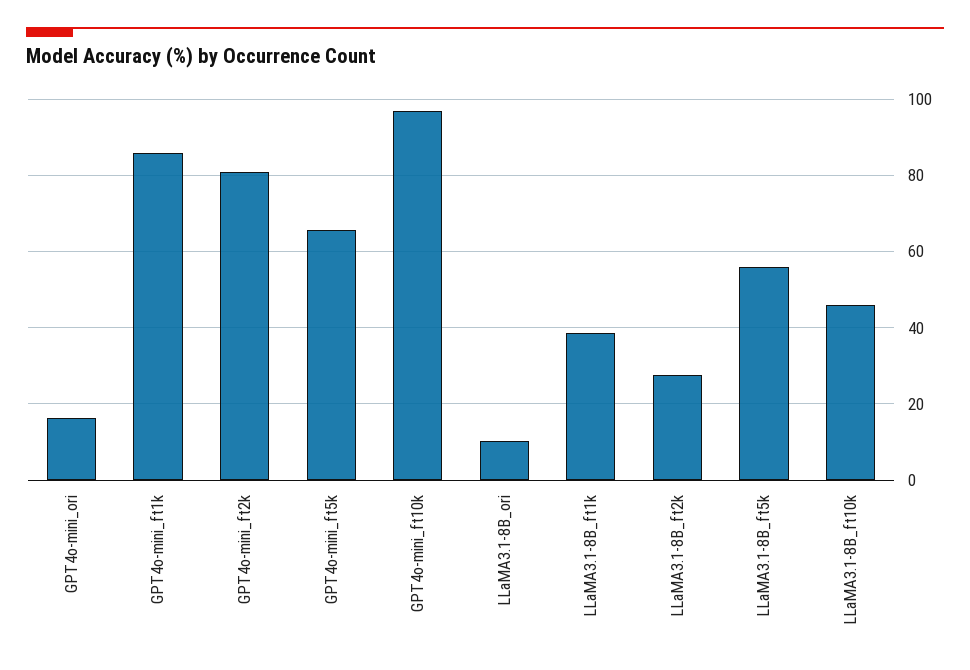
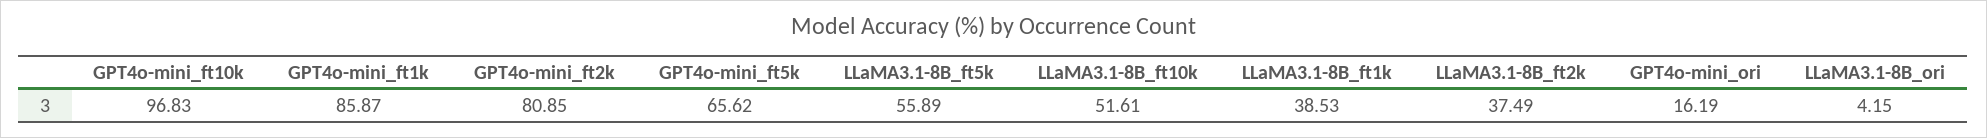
LLaMA3.1-8B_ori: 10 -> 4.15
LLaMA3.1-8B_ft2k: 28 -> 37.49
LLaMA3.1-8B_ft10k: 46 -> 51.61

